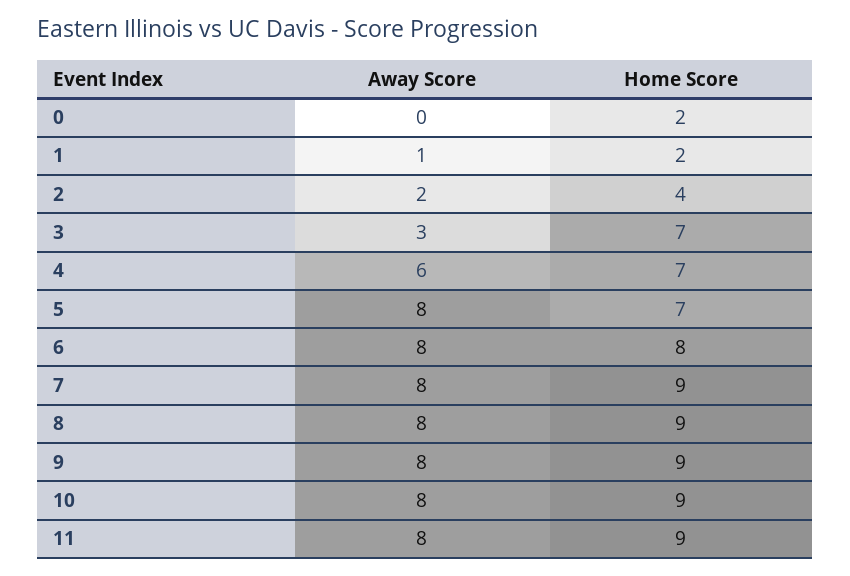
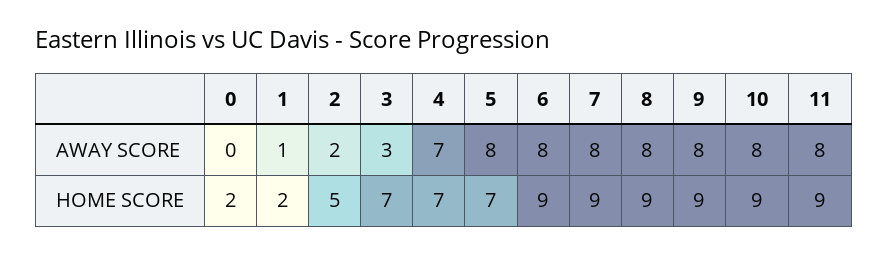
Home Score, 2: 4 -> 5
Away Score, 4: 6 -> 7
Home Score, 6: 8 -> 9

